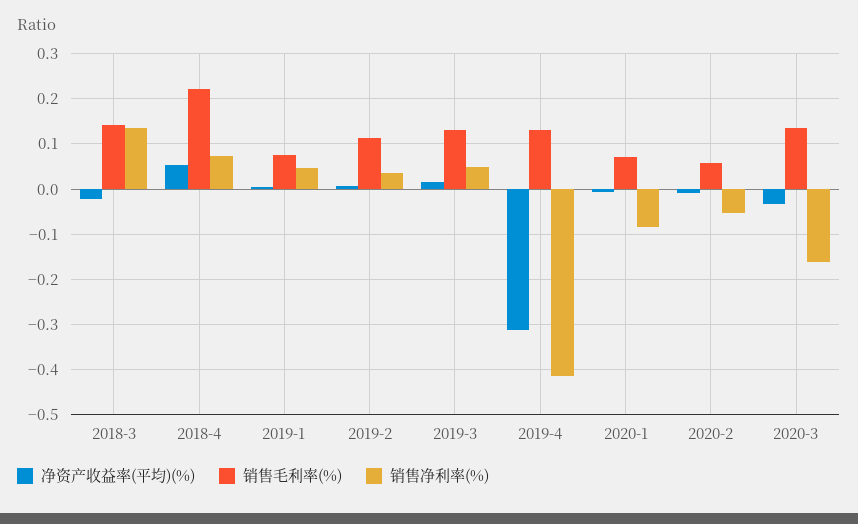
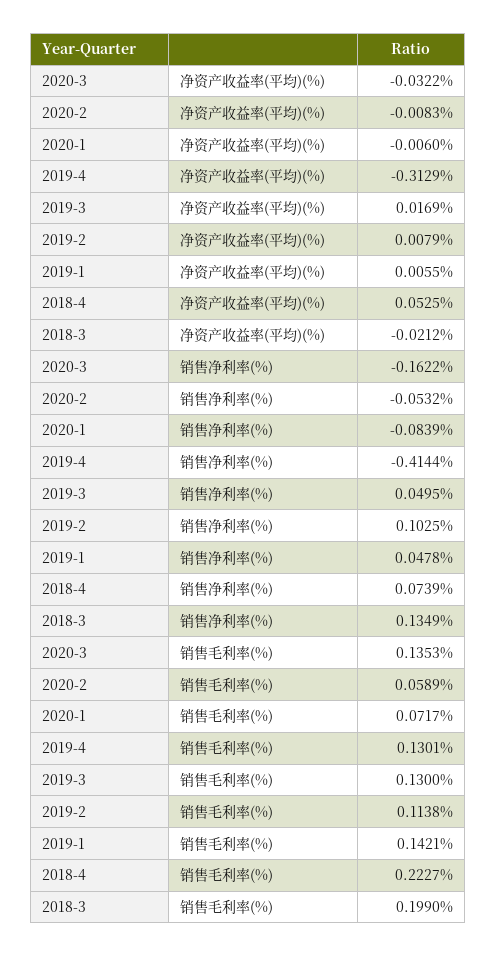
销售毛利率(%), 2018-3: 0.14 -> 0.199
销售毛利率(%), 2019-1: 0.08 -> 0.1421
销售净利率(%), 2019-2: 0.04 -> 0.1025

